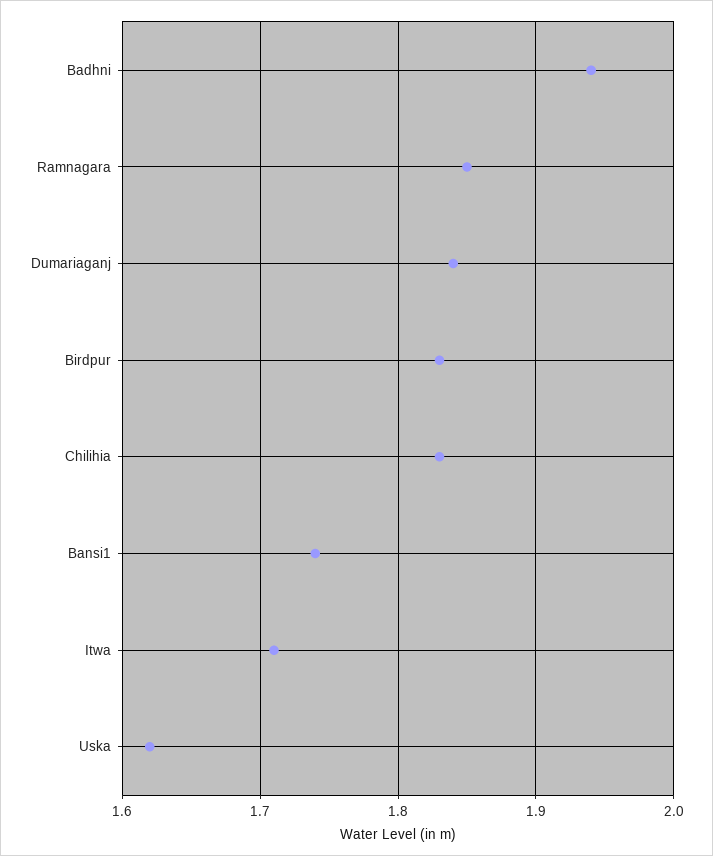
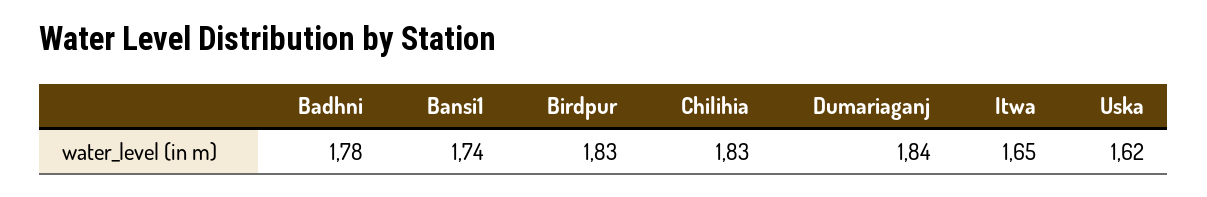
Badhni: 1.94 -> 1.78
Ramnagara: 1.85 -> none
Itwa: 1.71 -> 1.65

